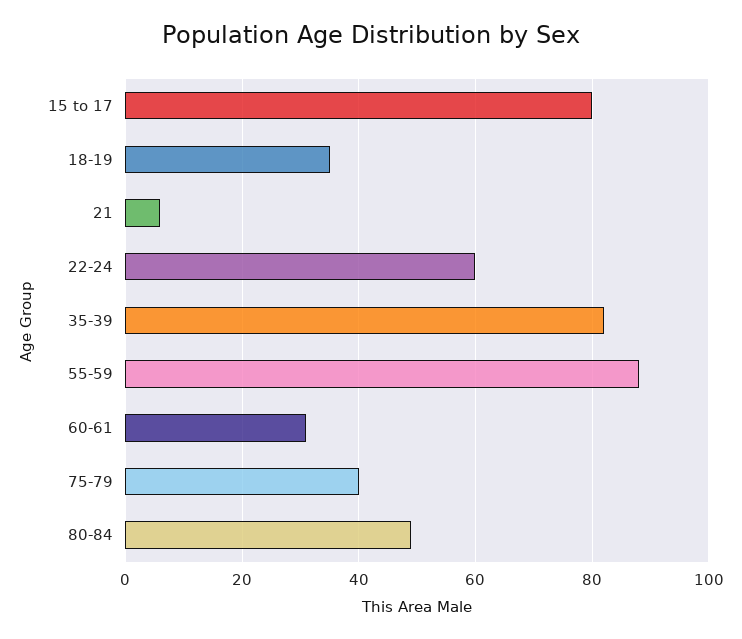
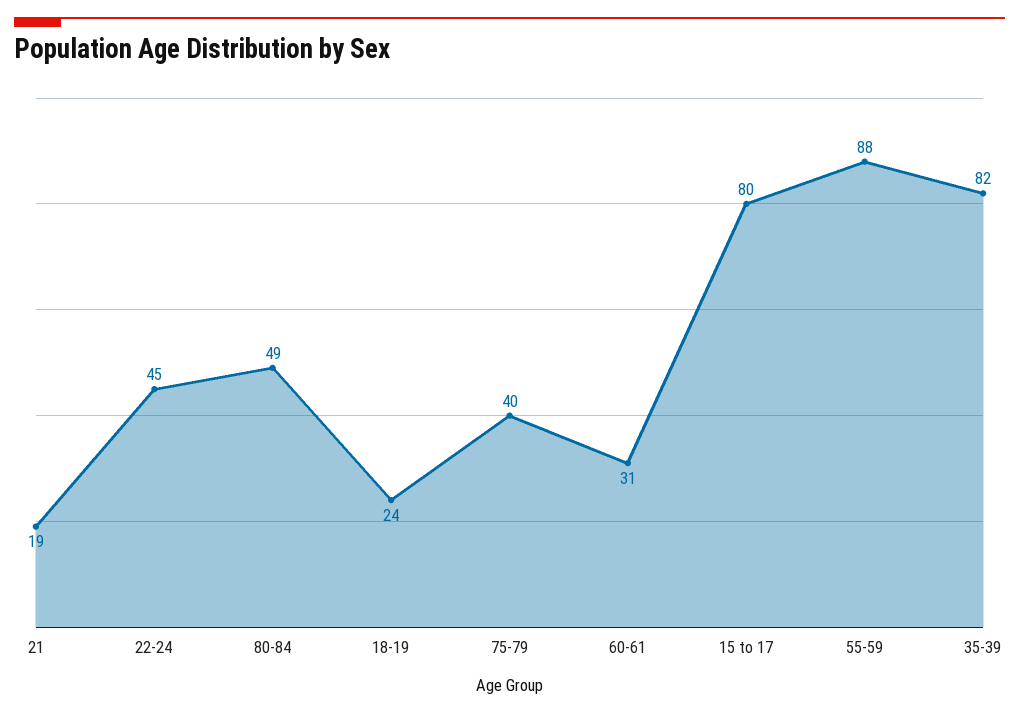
18-19: 35 -> 24
21: 5 -> 19
22-24: 60 -> 45

